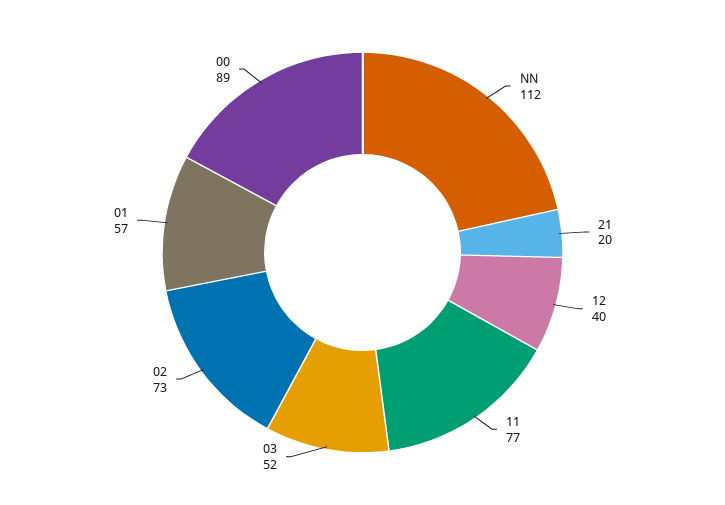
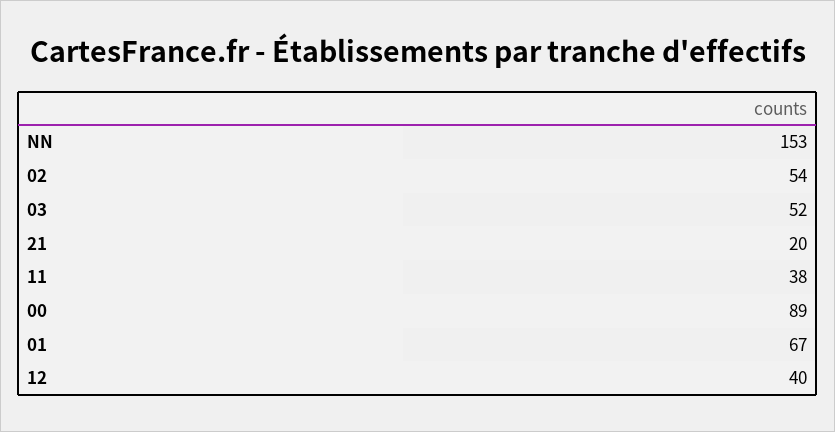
NN: 112 -> 153
11: 77 -> 38
02: 73 -> 54
01: 57 -> 67

